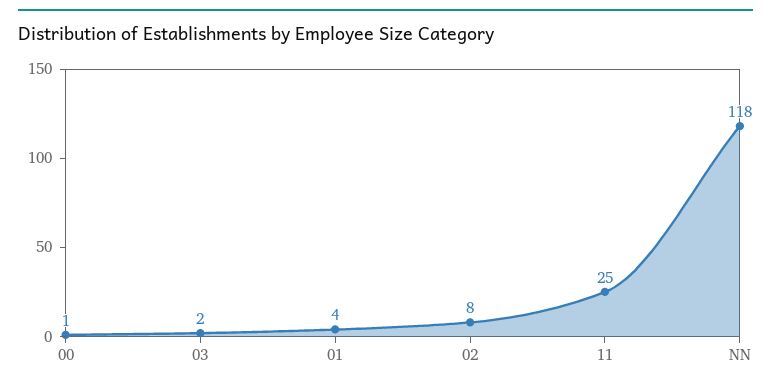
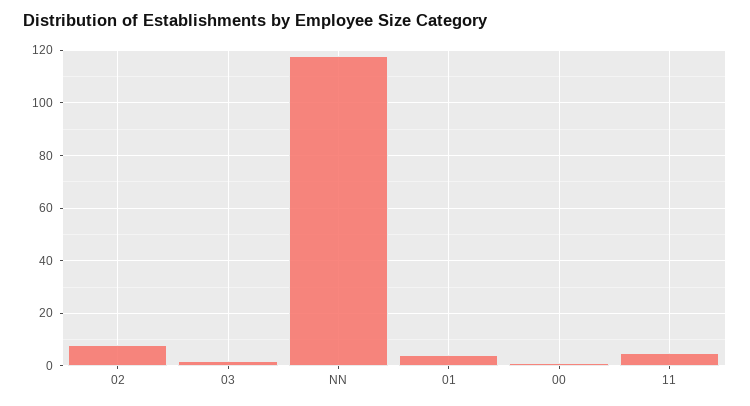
11: 25 -> 5

